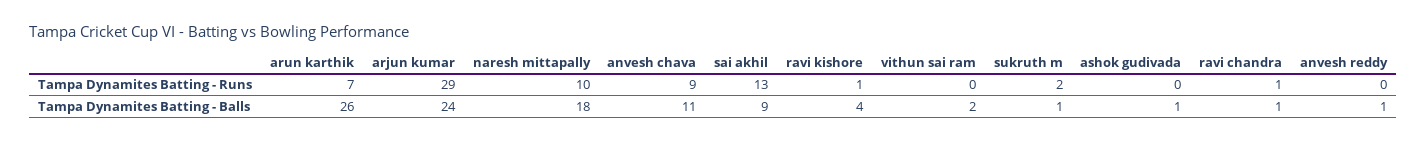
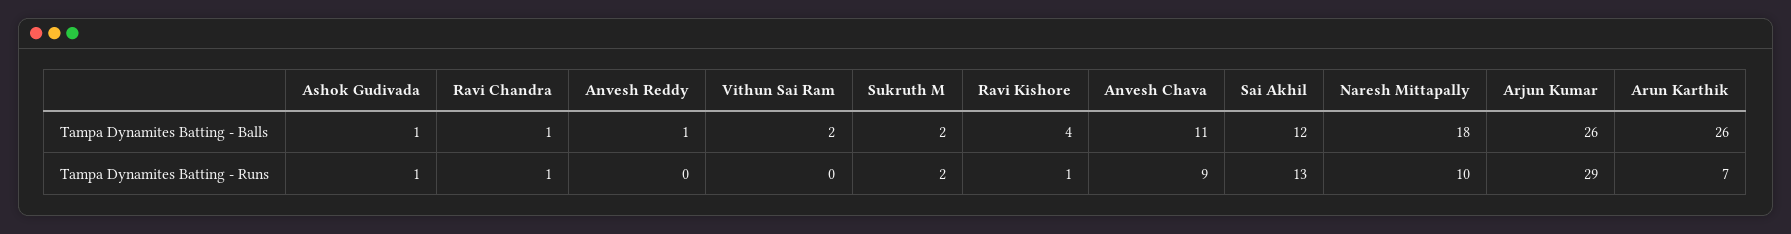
ashok gudivada, Tampa Dynamites Batting - Runs: 0 -> 1
arjun kumar, Tampa Dynamites Batting - Balls: 24 -> 26
sai akhil, Tampa Dynamites Batting - Balls: 9 -> 12
sukruth m, Tampa Dynamites Batting - Balls: 1 -> 2

